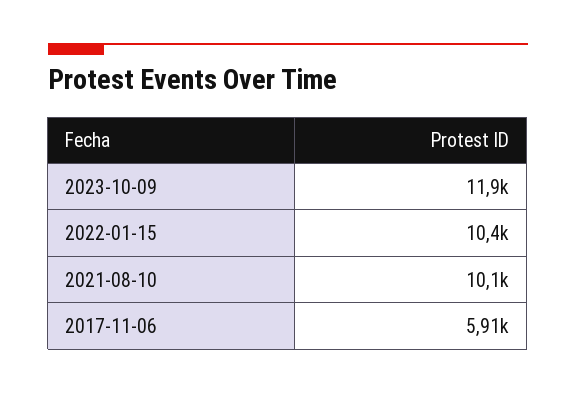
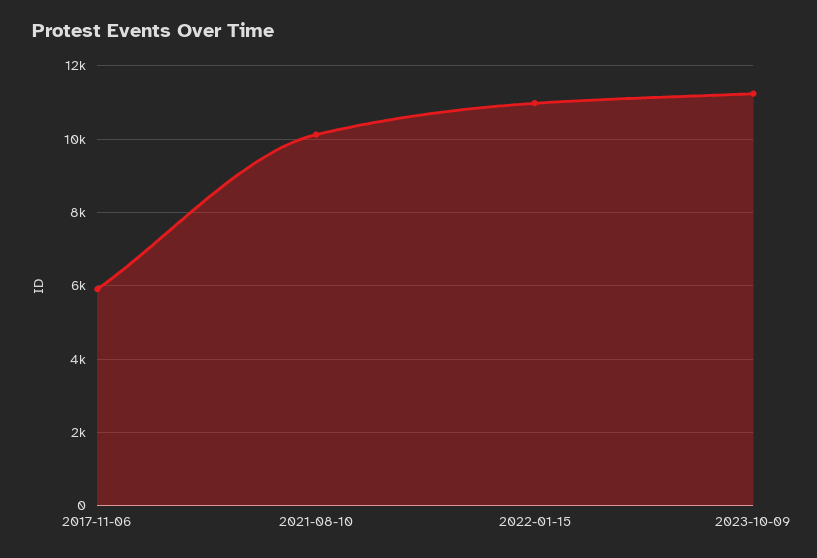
2023-10-09: 11900 -> 11200
2022-01-15: 10400 -> 11000

